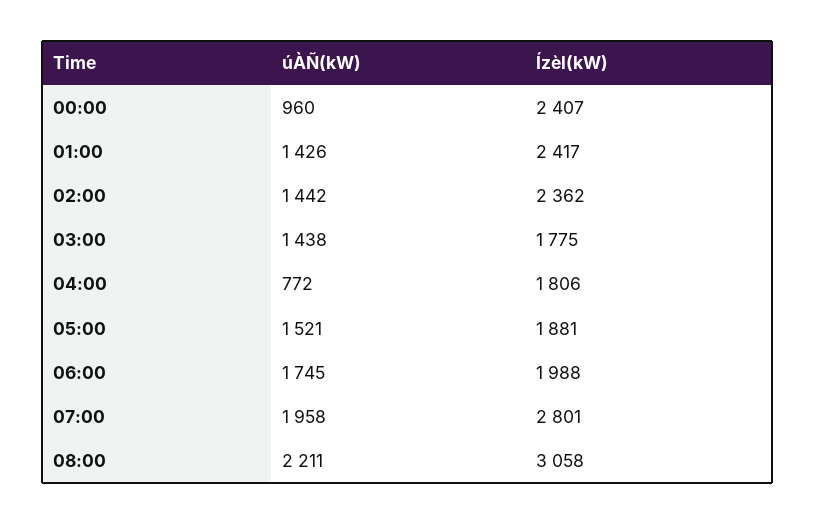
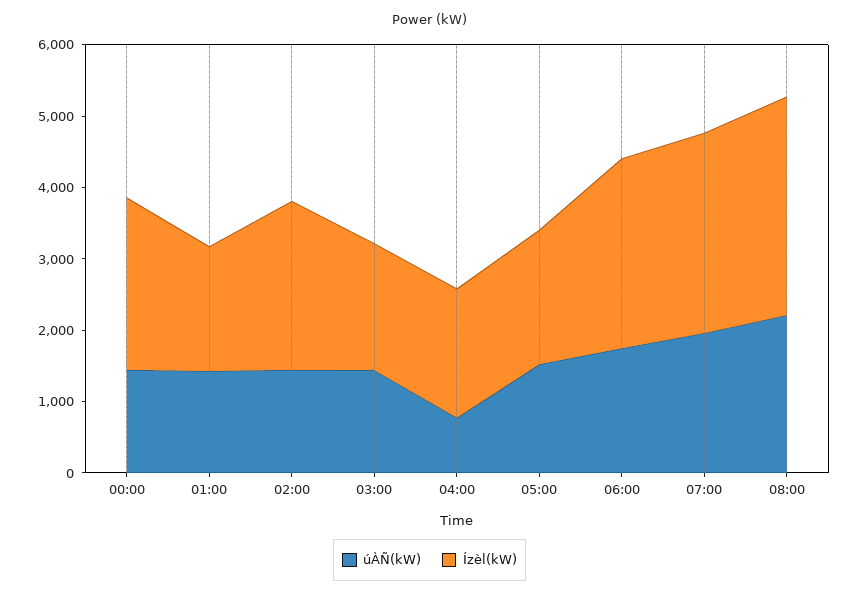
úÀÑ(kW), 00:00: 960 -> 1400
Ízèl(kW), 01:00: 2417 -> 1800
Ízèl(kW), 06:00: 1988 -> 2600

